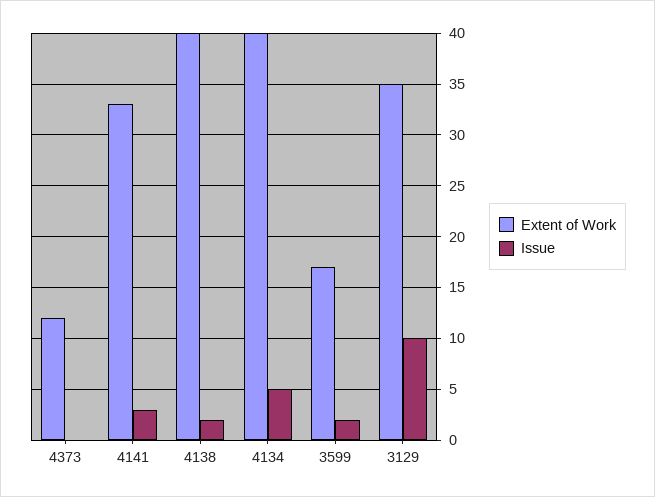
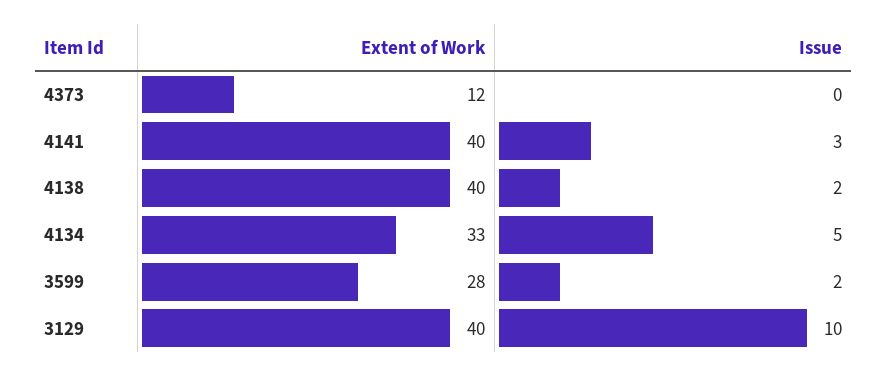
Extent of Work, 4141: 33 -> 40
Extent of Work, 4134: 40 -> 33
Extent of Work, 3599: 17 -> 28
Extent of Work, 3129: 35 -> 40

